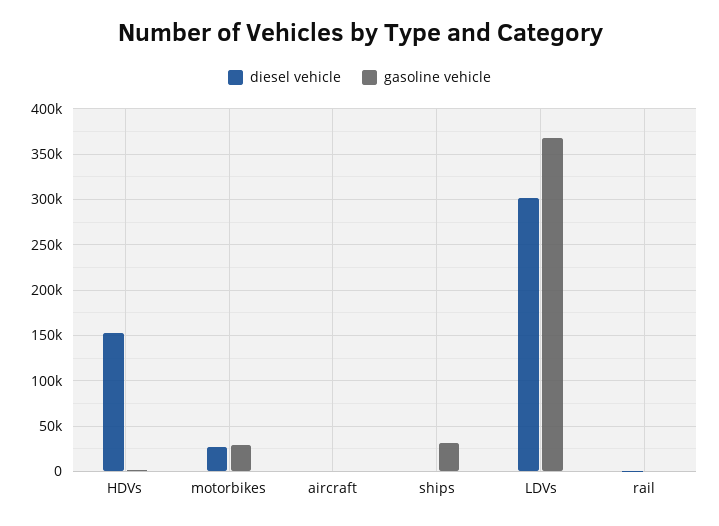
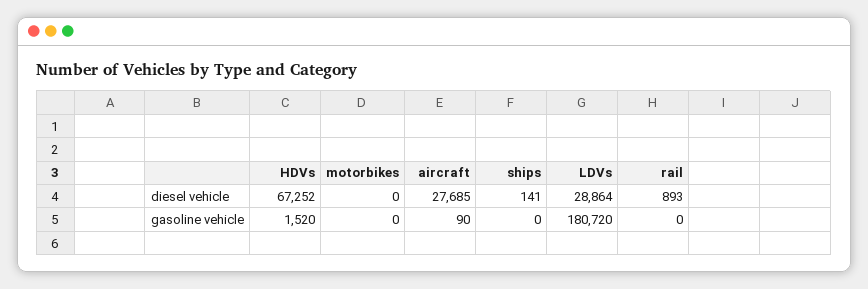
diesel vehicle, HDVs: 150000 -> 67252
diesel vehicle, motorbikes: 30000 -> 0
gasoline vehicle, motorbikes: 30000 -> 0
diesel vehicle, aircraft: 0 -> 27685
gasoline vehicle, ships: 30000 -> 0
diesel vehicle, LDVs: 300000 -> 28864
gasoline vehicle, LDVs: 370000 -> 180720

